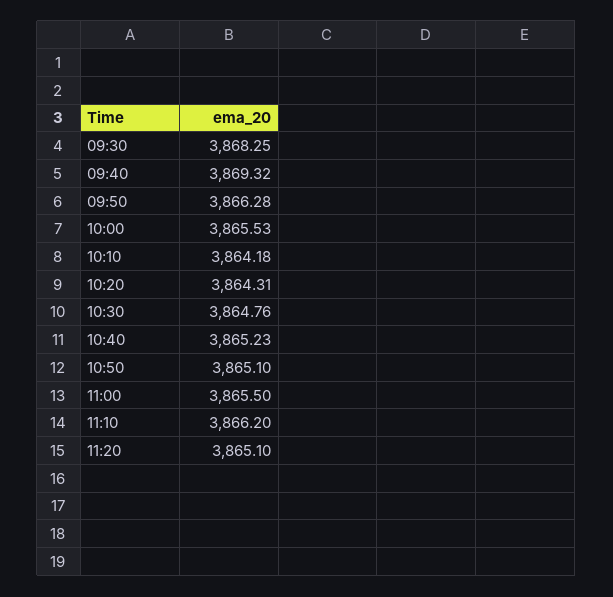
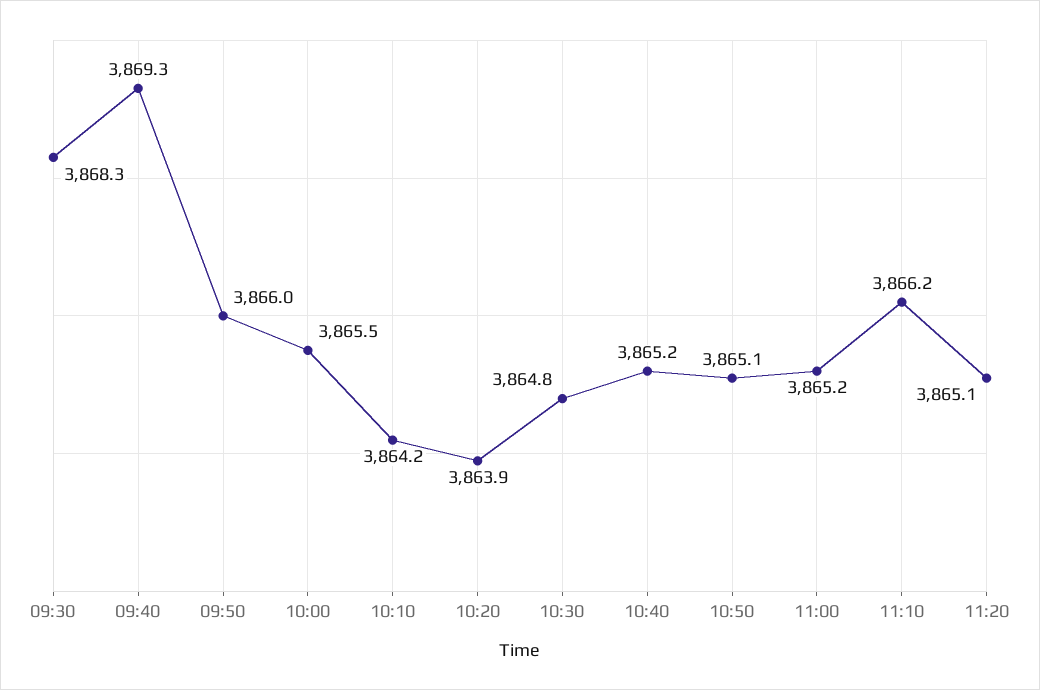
09:50: 3866.28 -> 3866
10:20: 3864.31 -> 3863.9
11:00: 3865.5 -> 3865.2

